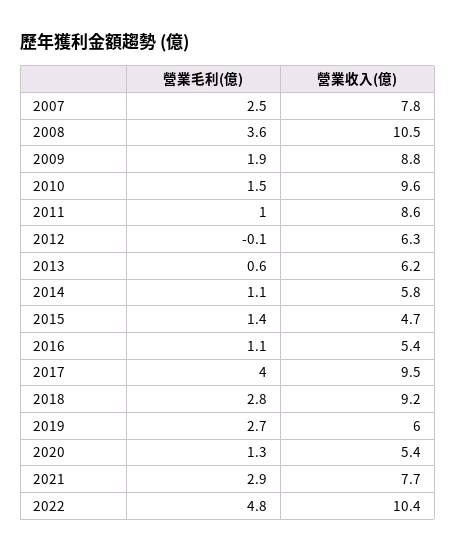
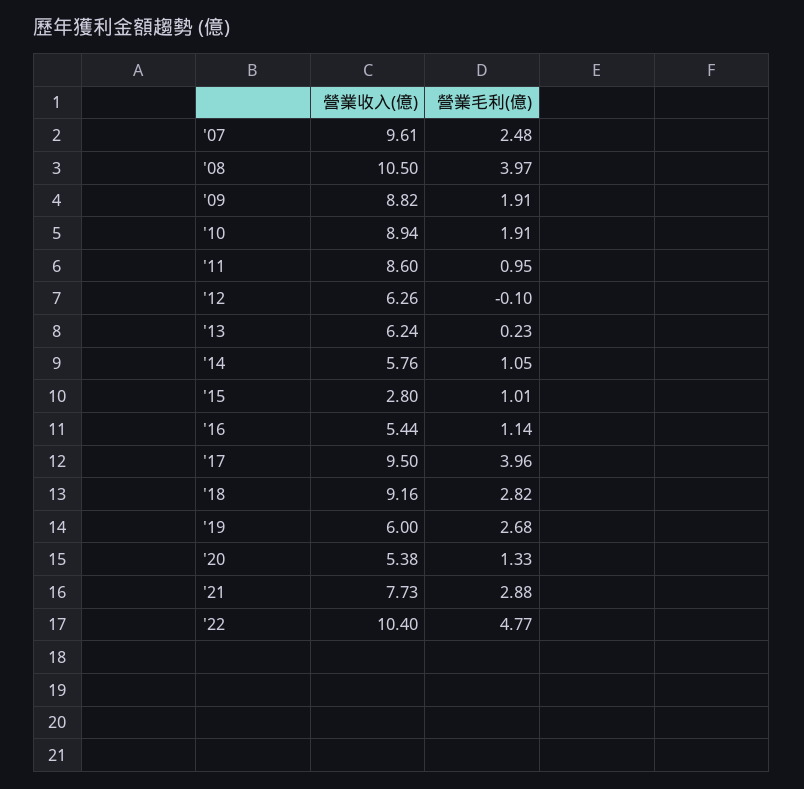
營業收入(億), 2007: 7.8 -> 9.61
營業毛利(億), 2008: 3.6 -> 3.97
營業毛利(億), 2010: 1.5 -> 1.91
營業收入(億), 2010: 9.6 -> 8.94
營業毛利(億), 2013: 0.6 -> 0.23
營業毛利(億), 2015: 1.4 -> 1.01
營業收入(億), 2015: 4.7 -> 2.8

